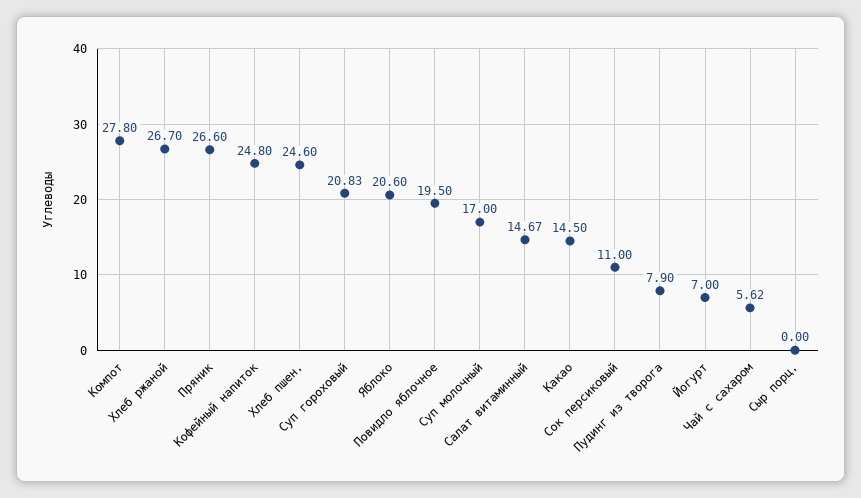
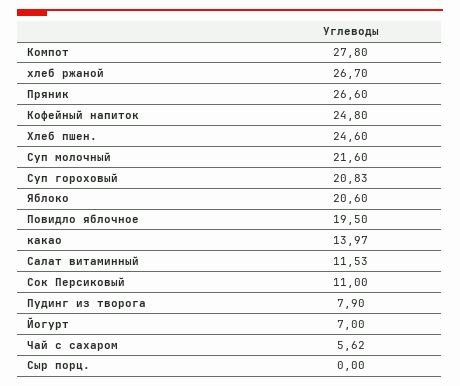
Суп молочный: 17 -> 21.6
Салат витаминный: 14.67 -> 11.53
Какао: 14.5 -> 13.97

